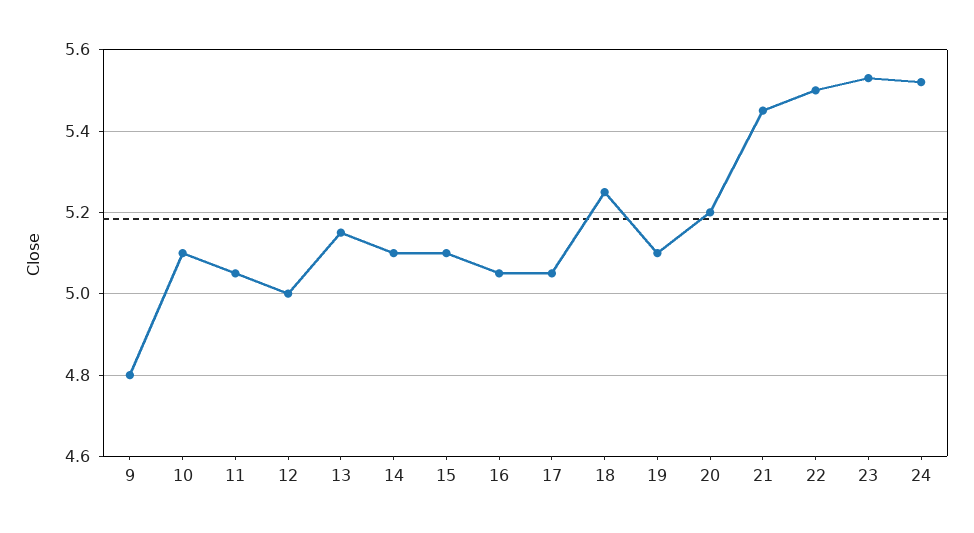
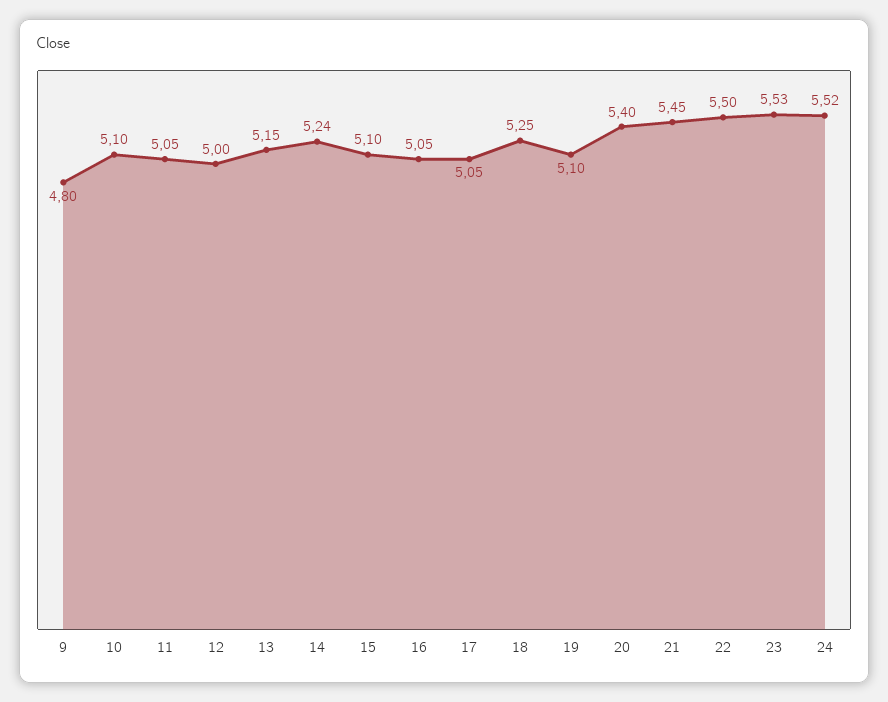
14: 5.1 -> 5.24
20: 5.2 -> 5.4

